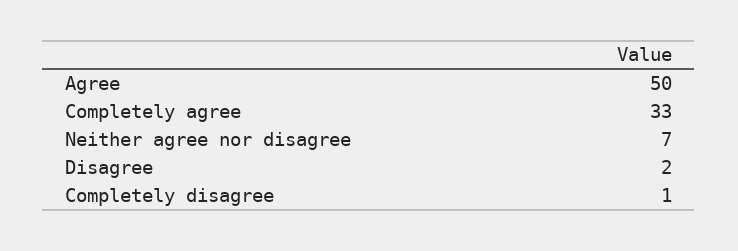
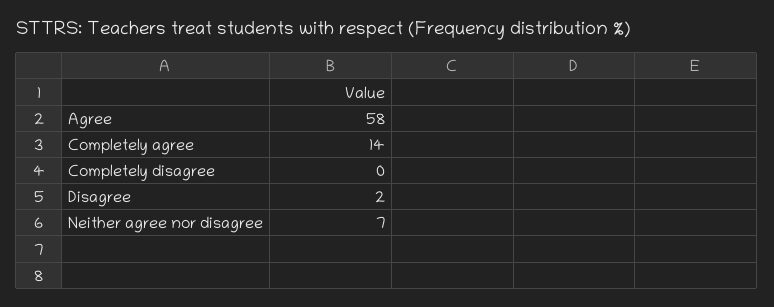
Agree: 50 -> 58
Completely agree: 33 -> 14
Completely disagree: 1 -> 0

